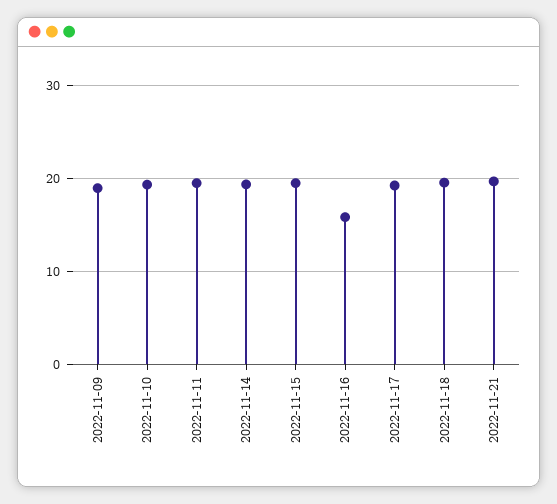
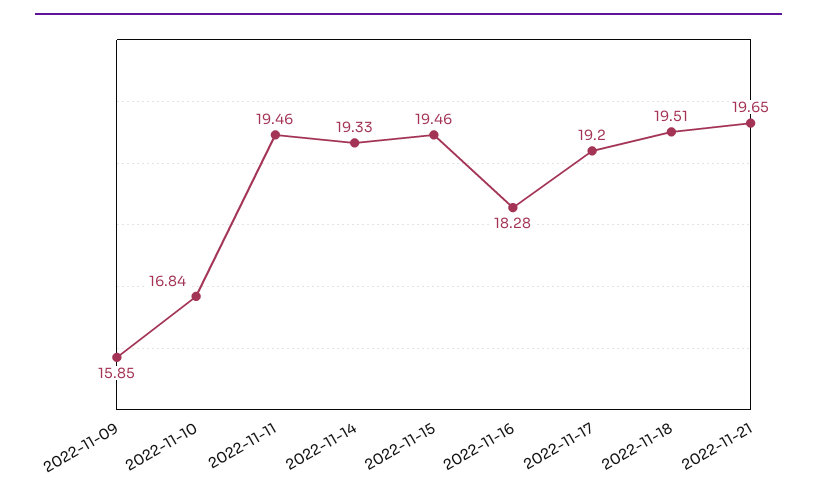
2022-11-09: 19 -> 15.85
2022-11-10: 19 -> 16.84
2022-11-16: 16 -> 18.28

